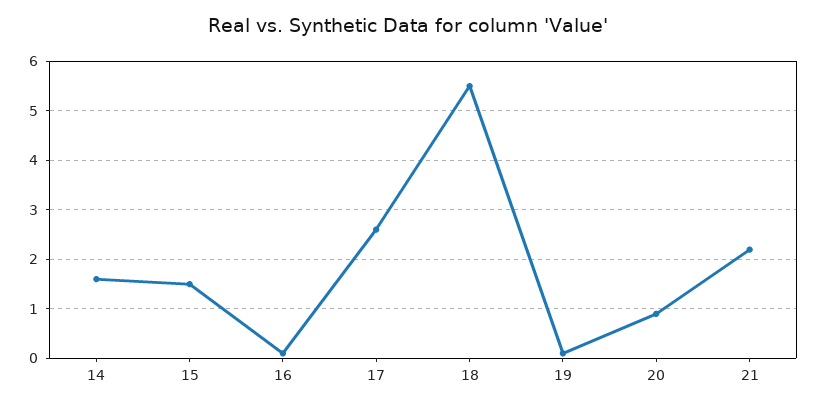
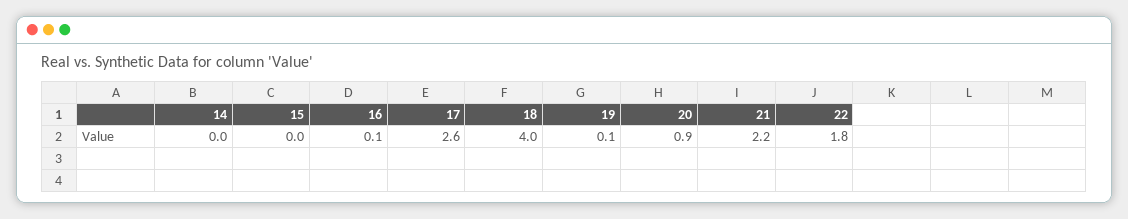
14: 1.5 -> 0
15: 1.5 -> 0
18: 5.5 -> 4
22: none -> 1.8

